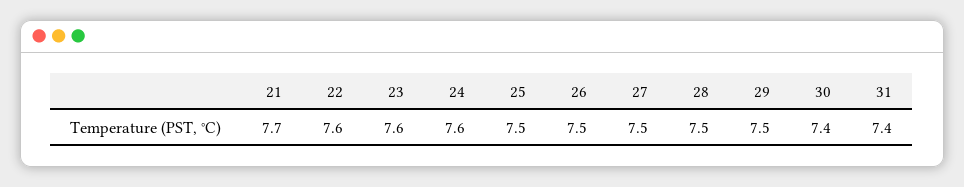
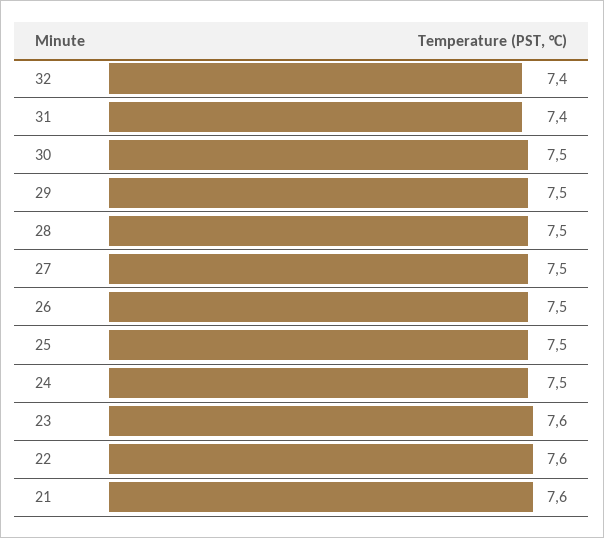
21: 7.7 -> 7.6
24: 7.6 -> 7.5
30: 7.4 -> 7.5
32: none -> 7.4

